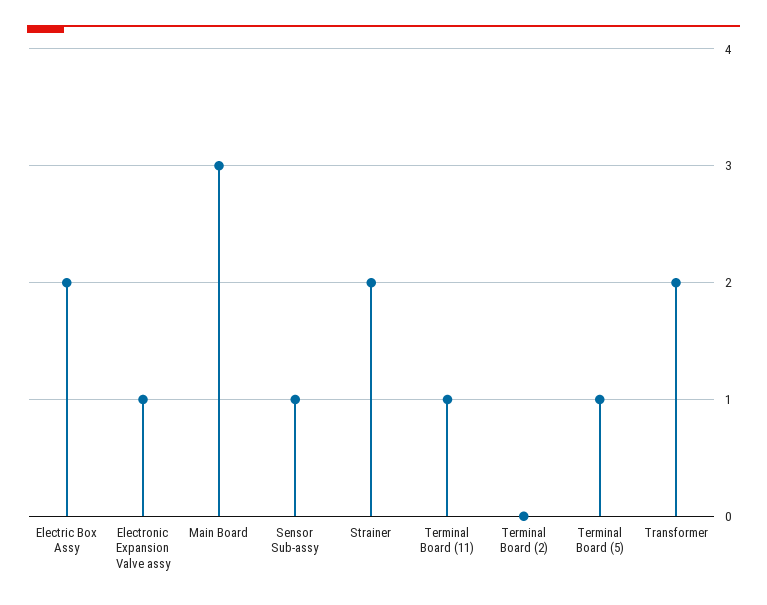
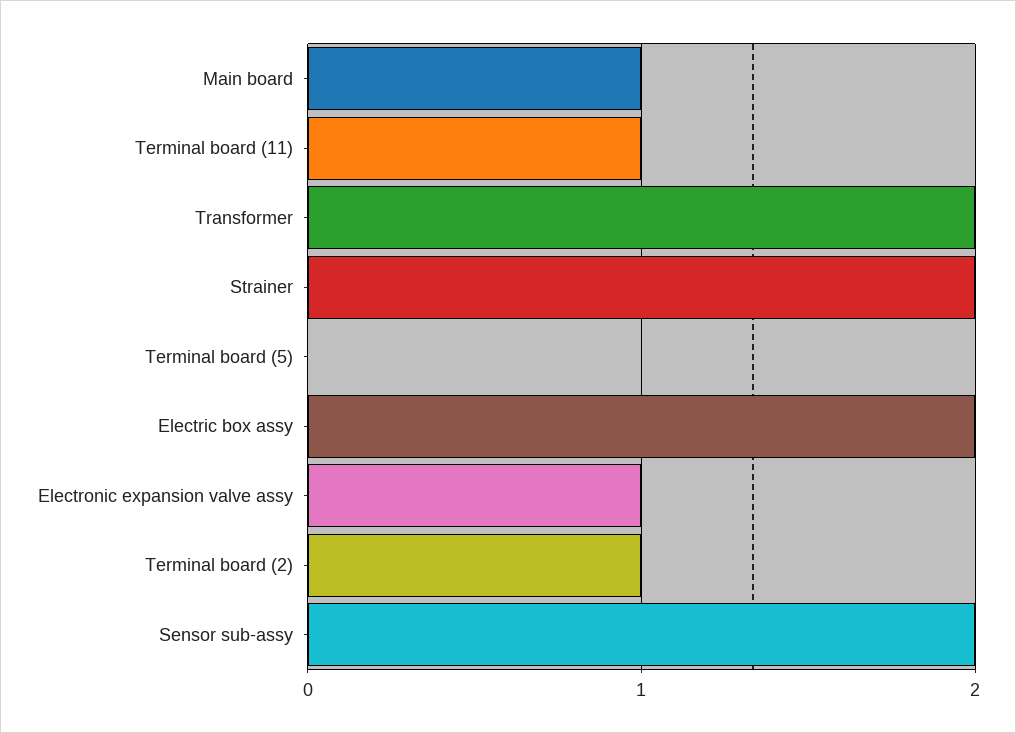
Main Board: 3 -> 1
Sensor Sub-assy: 1 -> 2
Terminal Board (2): 0 -> 1
Terminal Board (5): 1 -> 0

